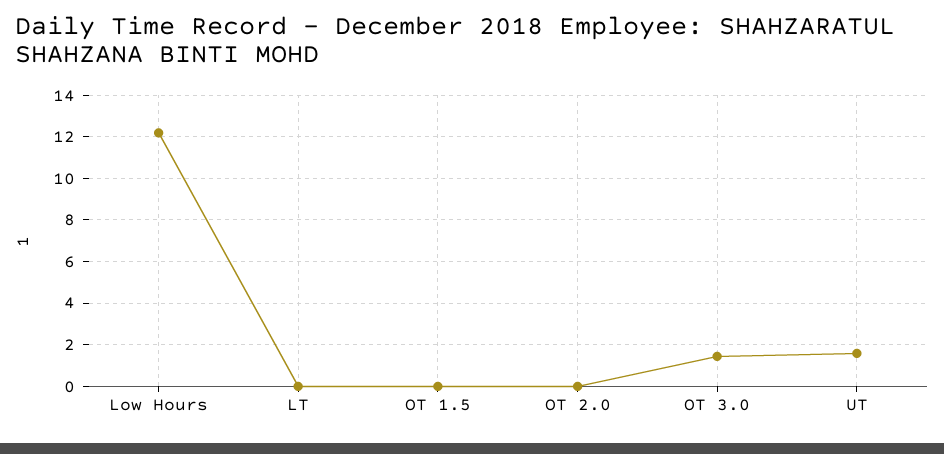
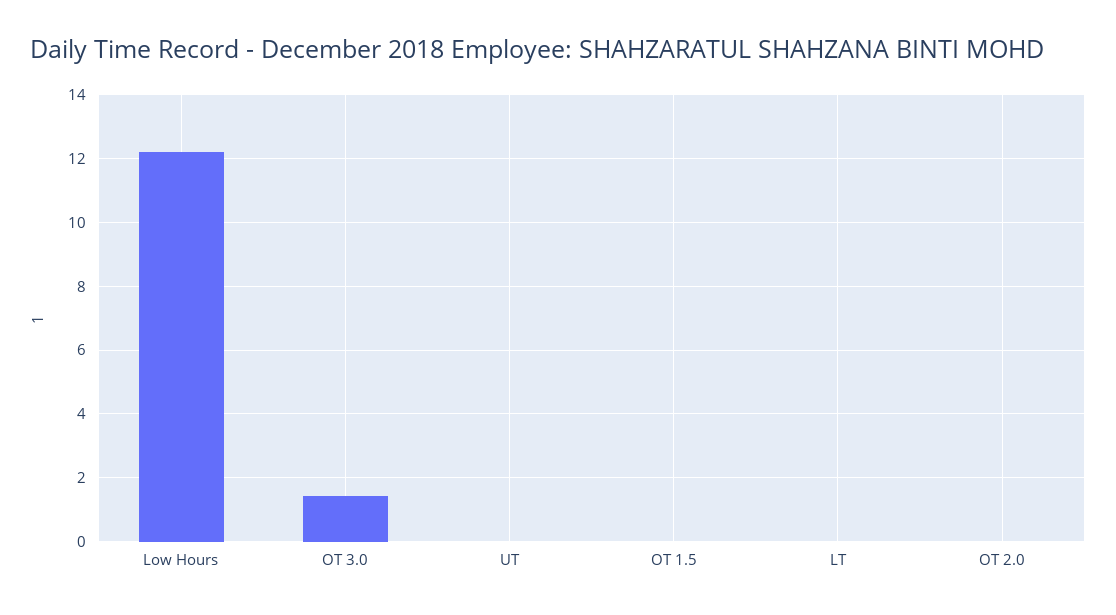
UT: 1.5 -> 0

